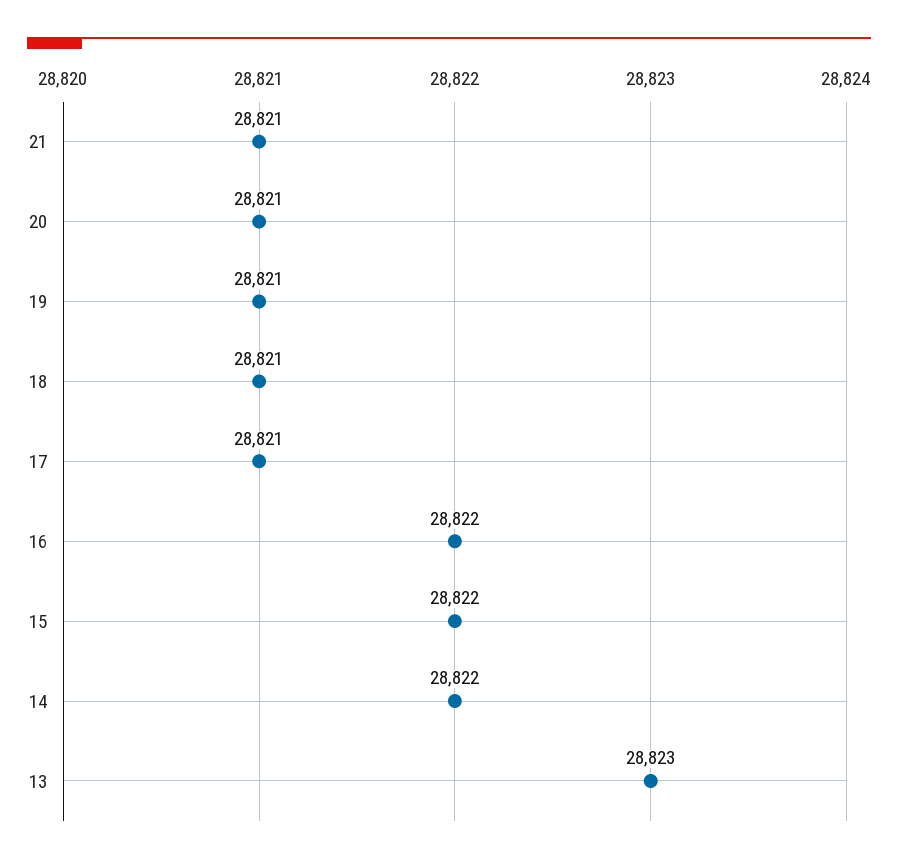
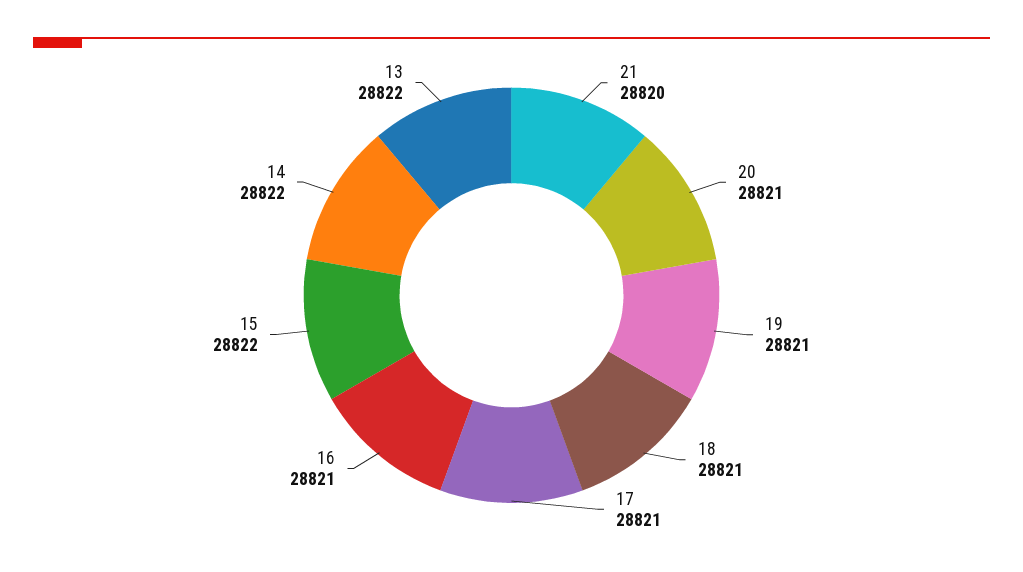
21: 28821 -> 28820
16: 28822 -> 28821
13: 28823 -> 28822

